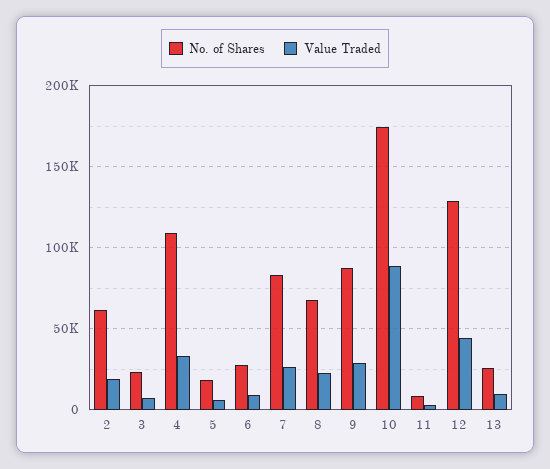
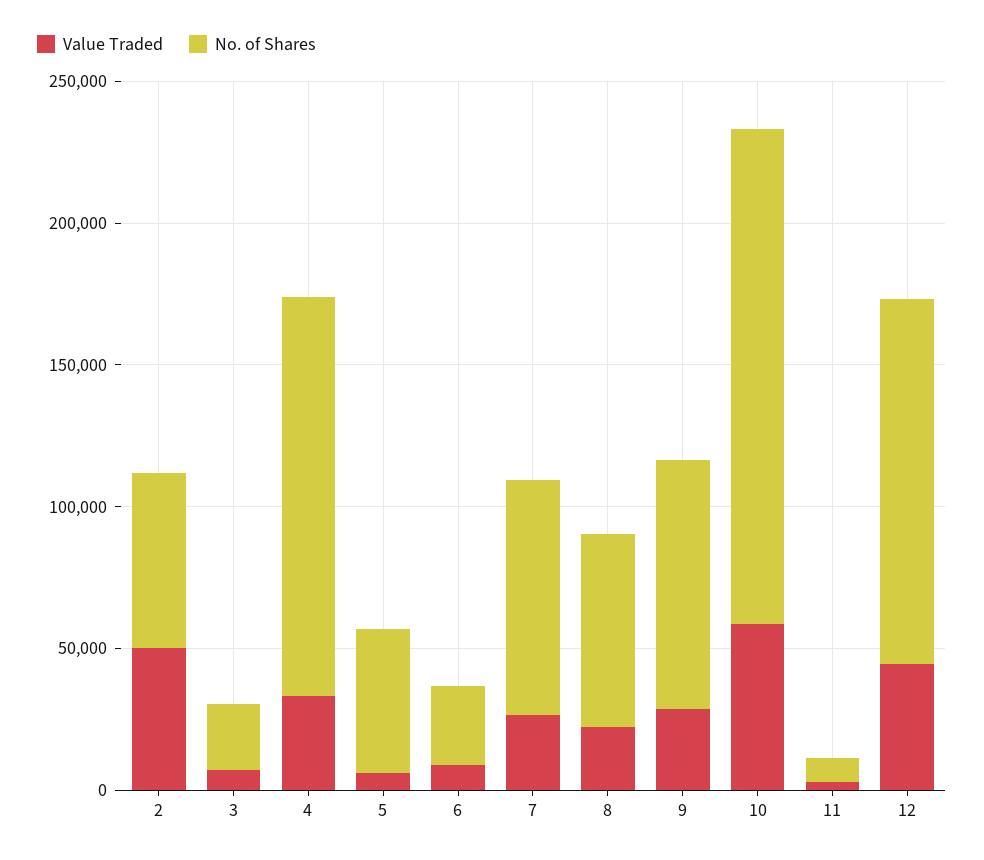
Value Traded, 2: 20000 -> 50000
No. of Shares, 4: 110000 -> 140000
No. of Shares, 5: 20000 -> 50000
Value Traded, 10: 90000 -> 60000
No. of Shares, 13: 25000 -> none
Value Traded, 13: 10000 -> none

